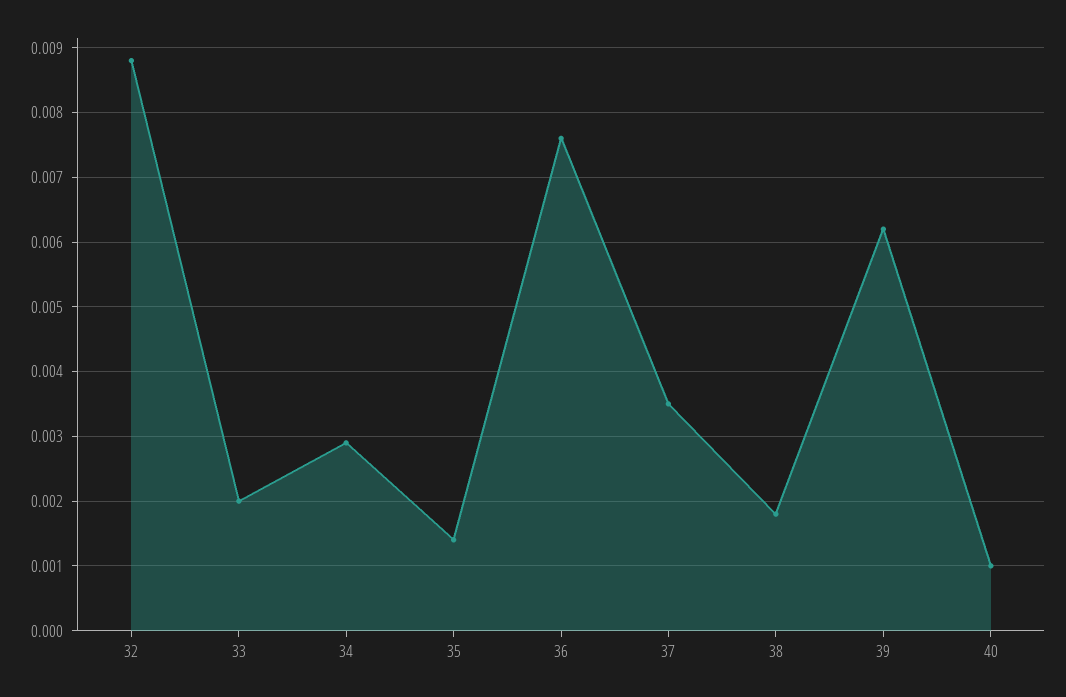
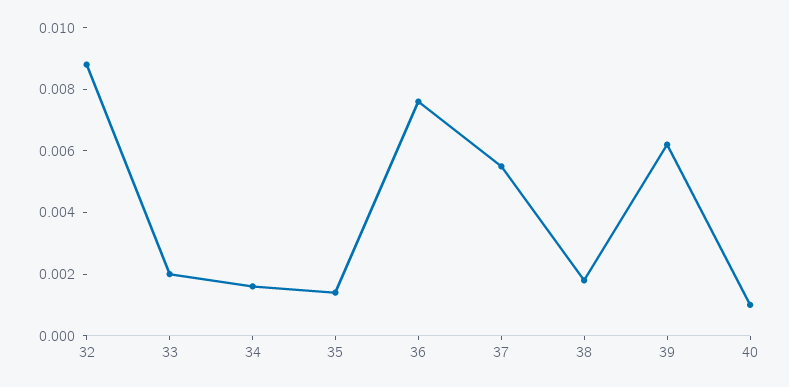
34: 0.0029 -> 0.0015
37: 0.0035 -> 0.0055

